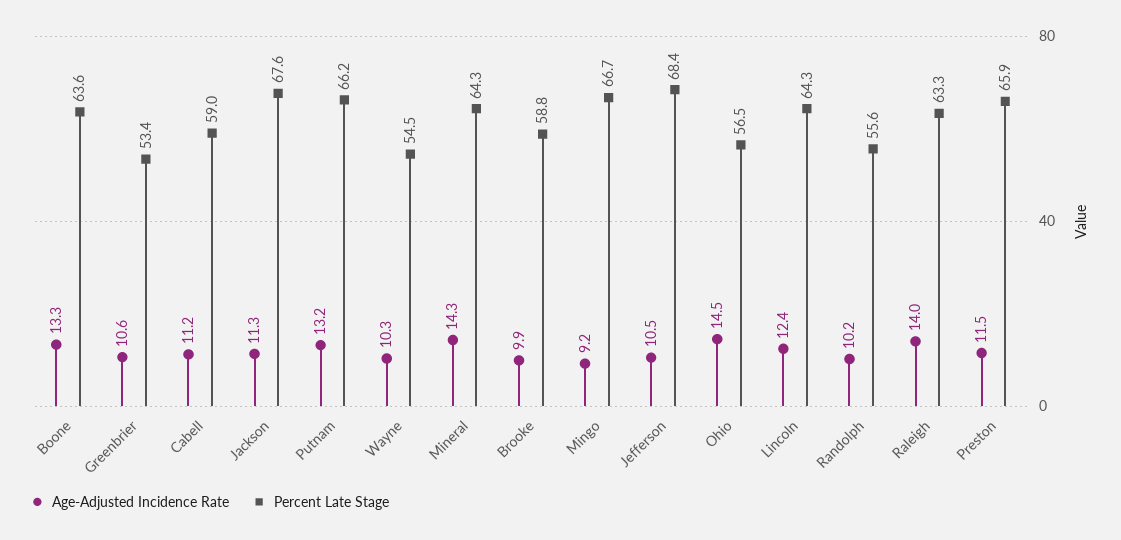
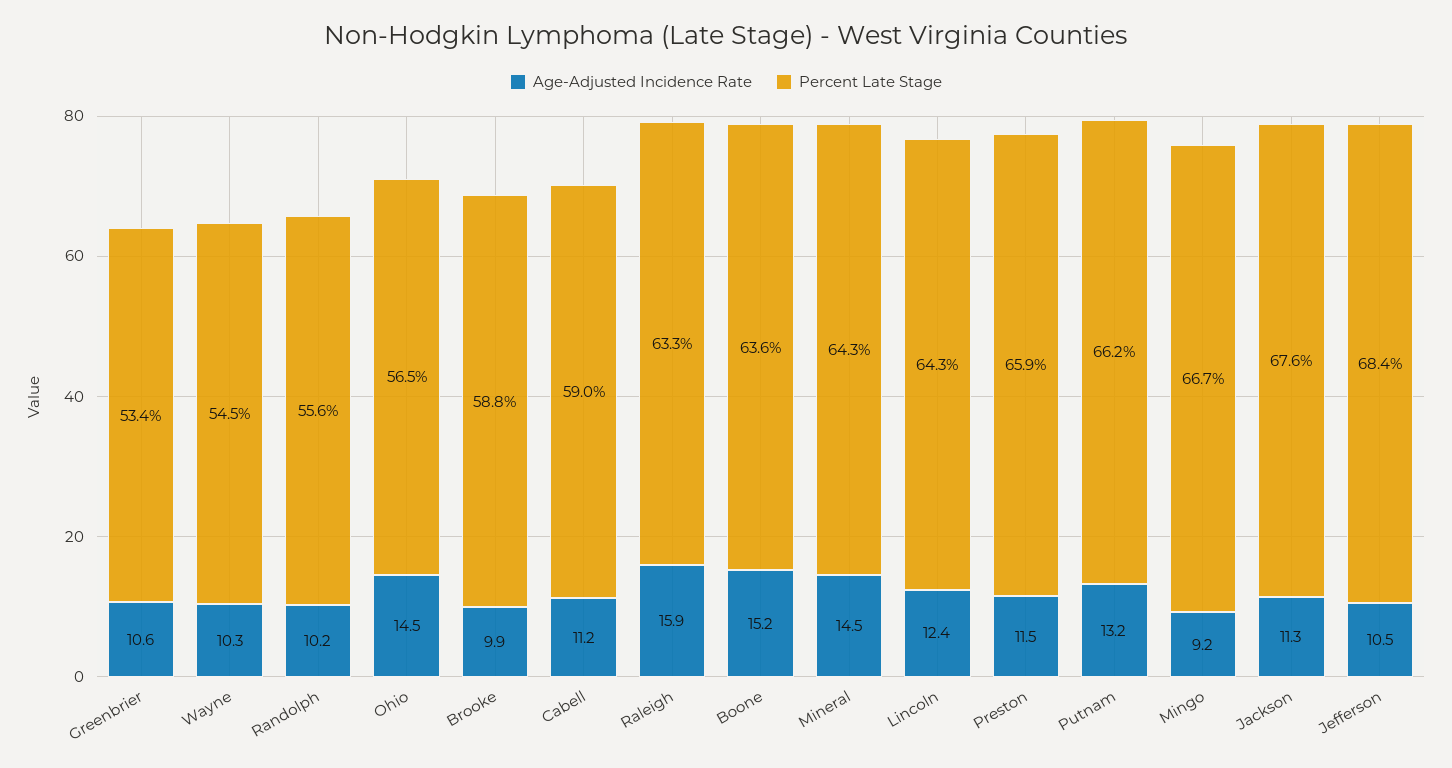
Age-Adjusted Incidence Rate, Boone: 13.3 -> 15.2
Age-Adjusted Incidence Rate, Mineral: 14.3 -> 14.5
Age-Adjusted Incidence Rate, Raleigh: 14 -> 15.9

